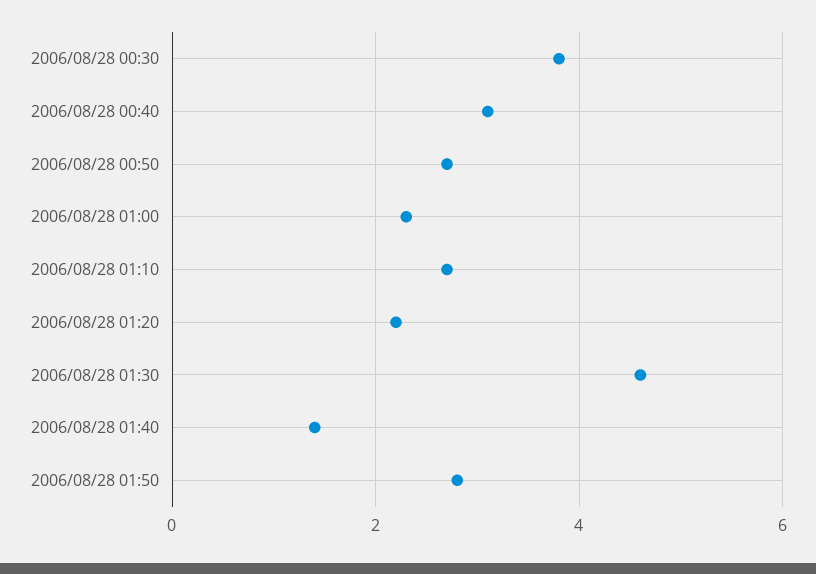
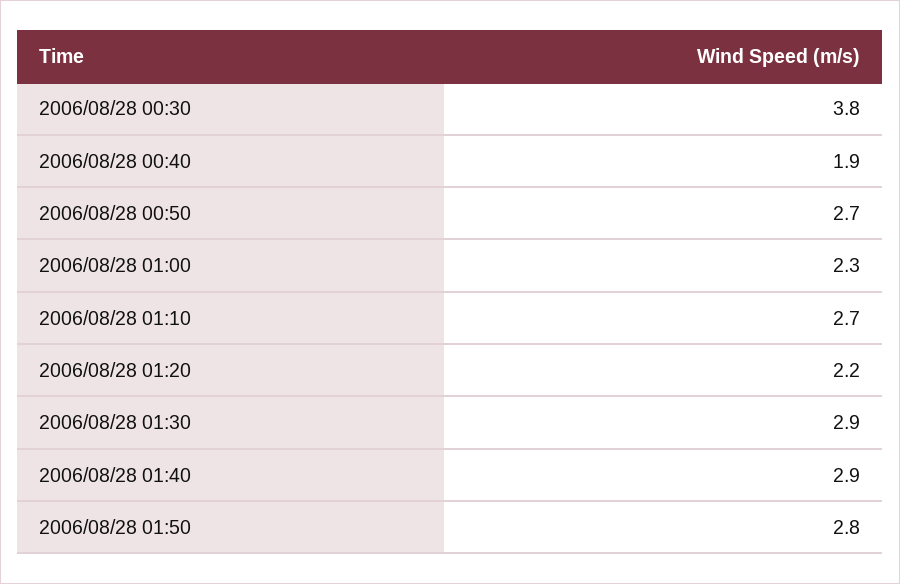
2006/08/28 00:40: 3 -> 1.9
2006/08/28 01:30: 4.5 -> 2.9
2006/08/28 01:40: 1.5 -> 2.9

